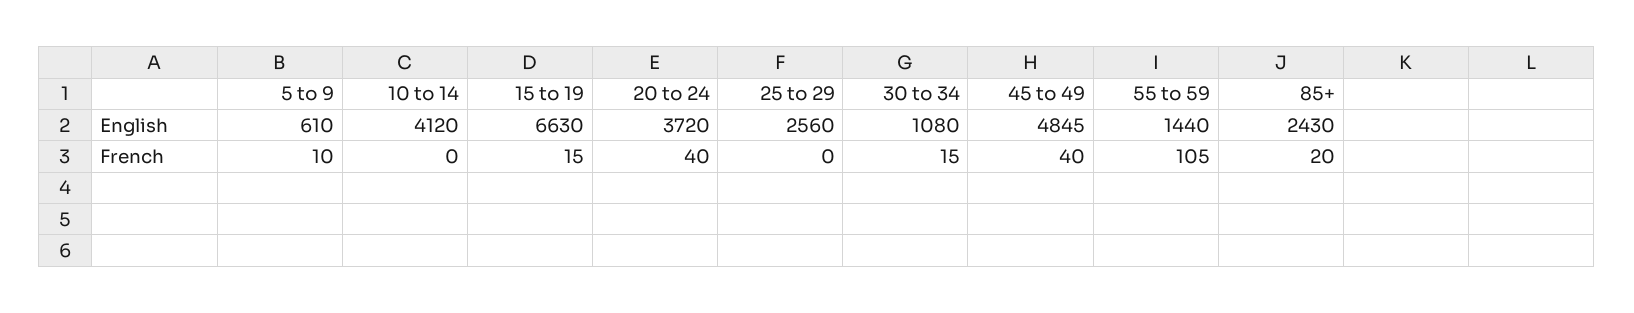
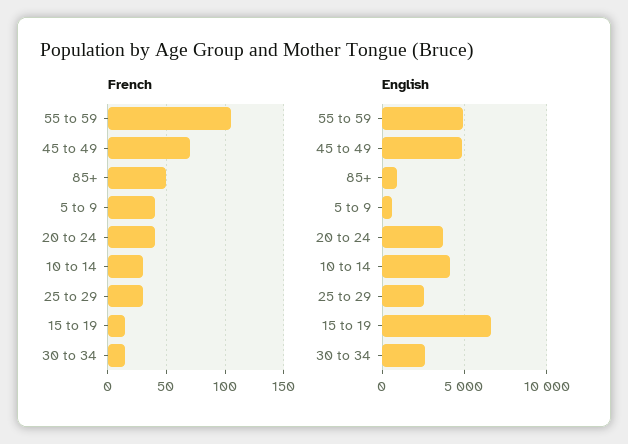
English, 30 to 34: 1080 -> 2500
English, 55 to 59: 1440 -> 5000
English, 85+: 2430 -> 1000
French, 5 to 9: 10 -> 40
French, 10 to 14: 0 -> 30
French, 25 to 29: 0 -> 30
French, 45 to 49: 40 -> 70
French, 85+: 20 -> 50

